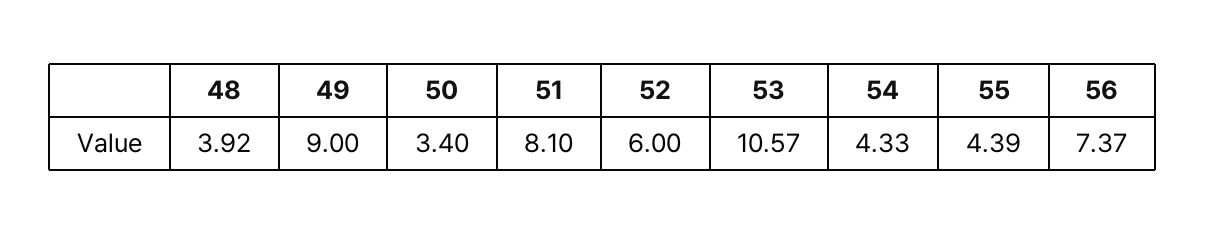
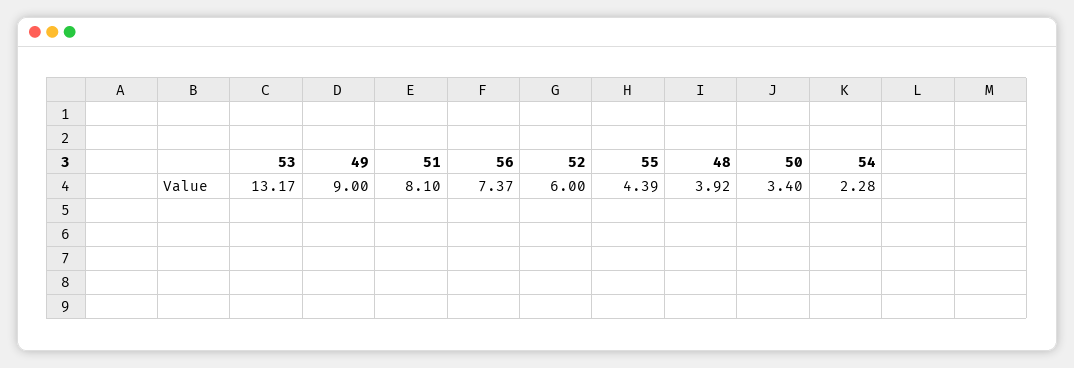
53: 10.57 -> 13.17
54: 4.33 -> 2.28

